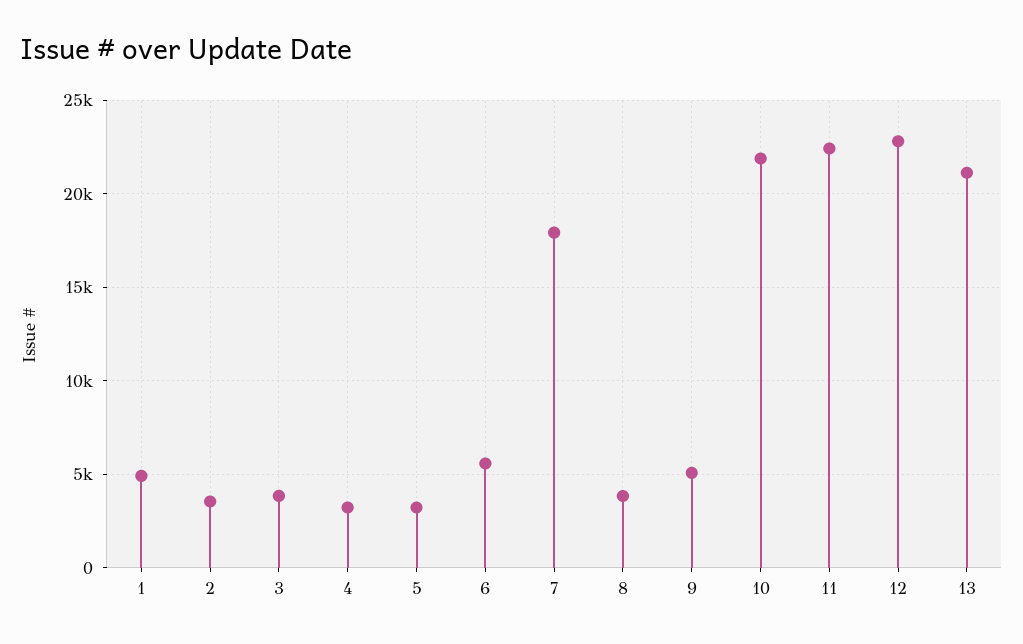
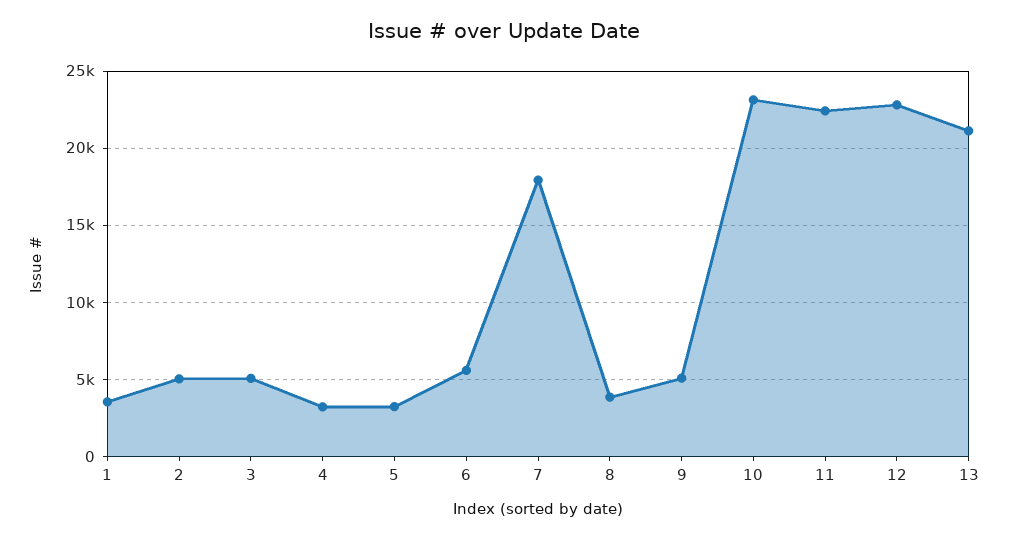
1: 5000 -> 3500
2: 3500 -> 5000
3: 4000 -> 5000
10: 22000 -> 23000

